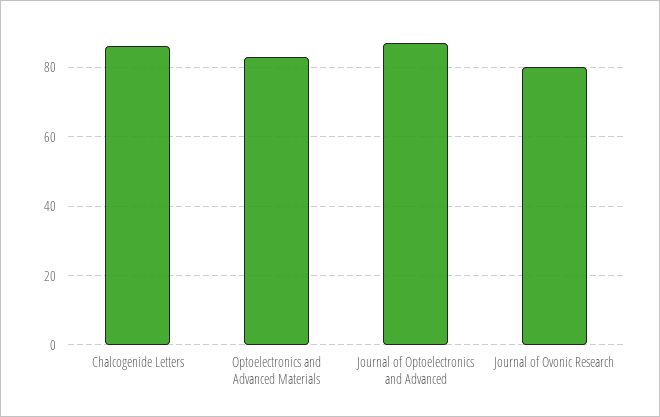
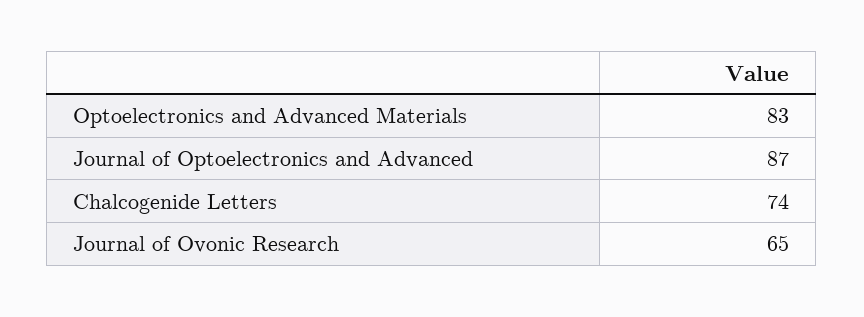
Chalcogenide Letters: 85 -> 74
Journal of Ovonic Research: 80 -> 65

